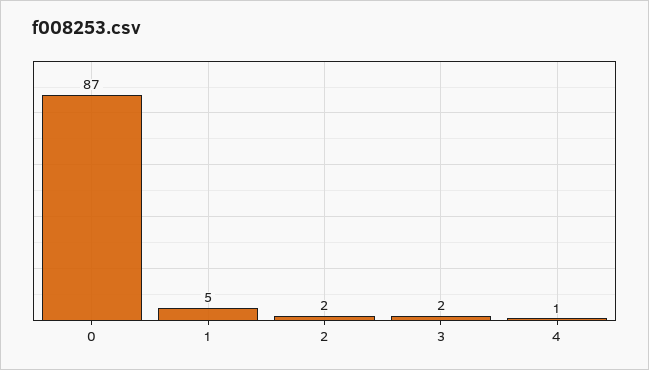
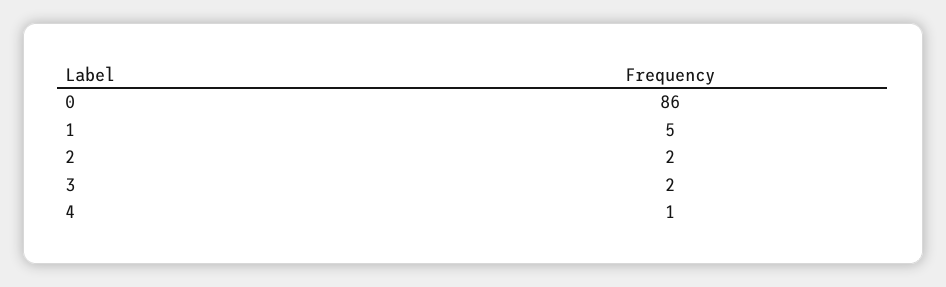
0: 87 -> 86

